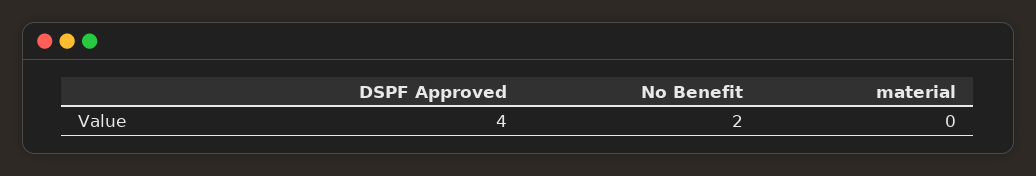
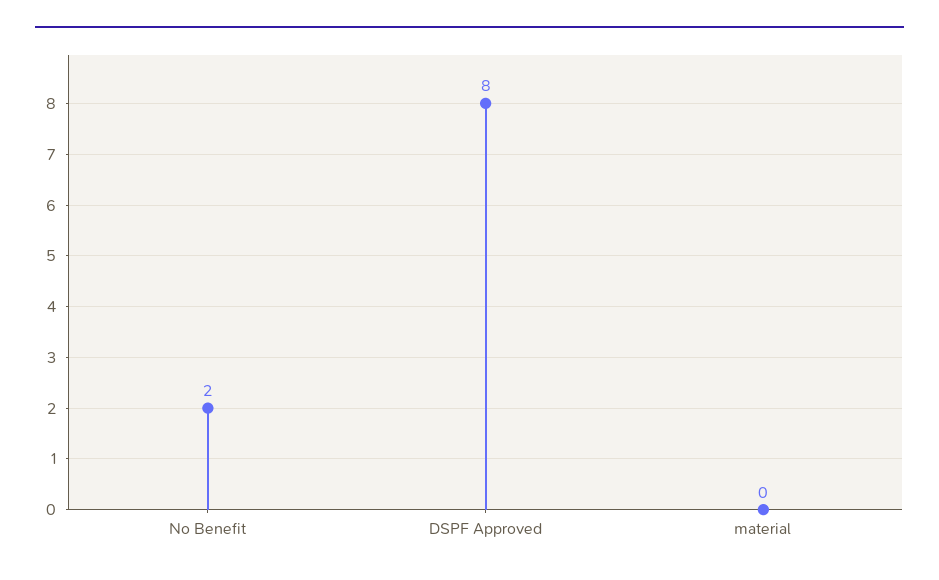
DSPF Approved: 4 -> 8

